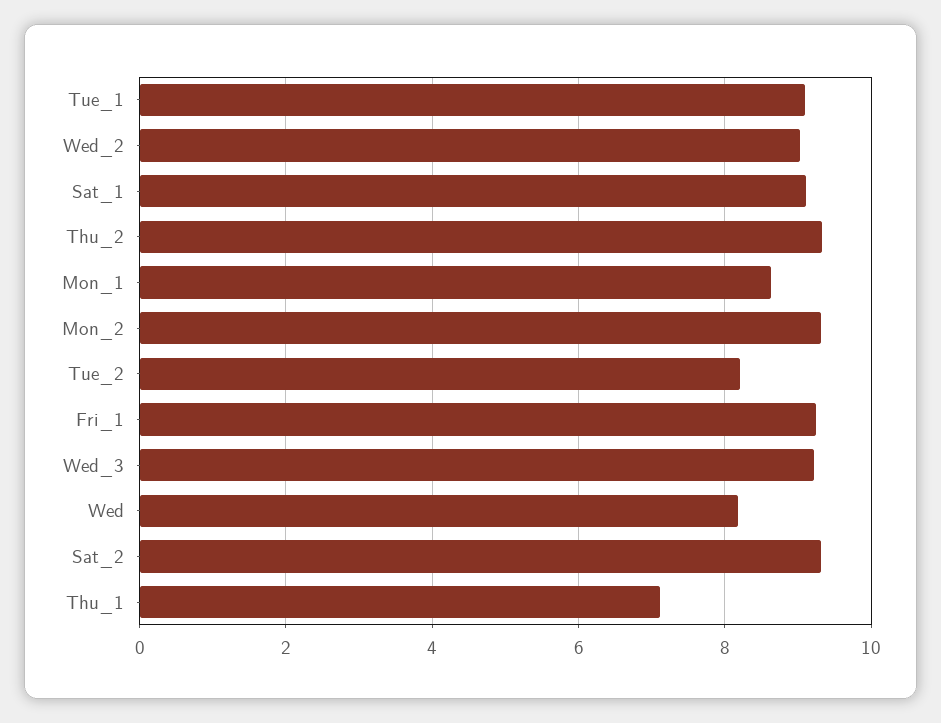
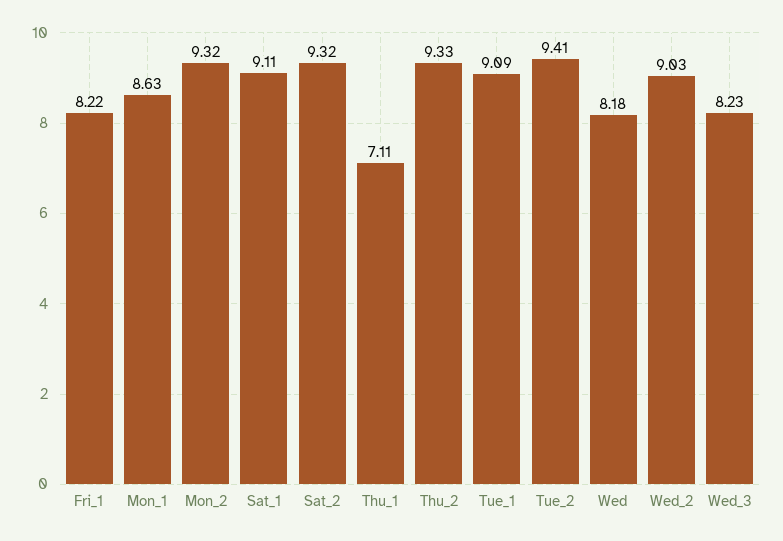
Tue_2: 8.2 -> 9.41
Fri_1: 9.2 -> 8.22
Wed_3: 9.2 -> 8.23

